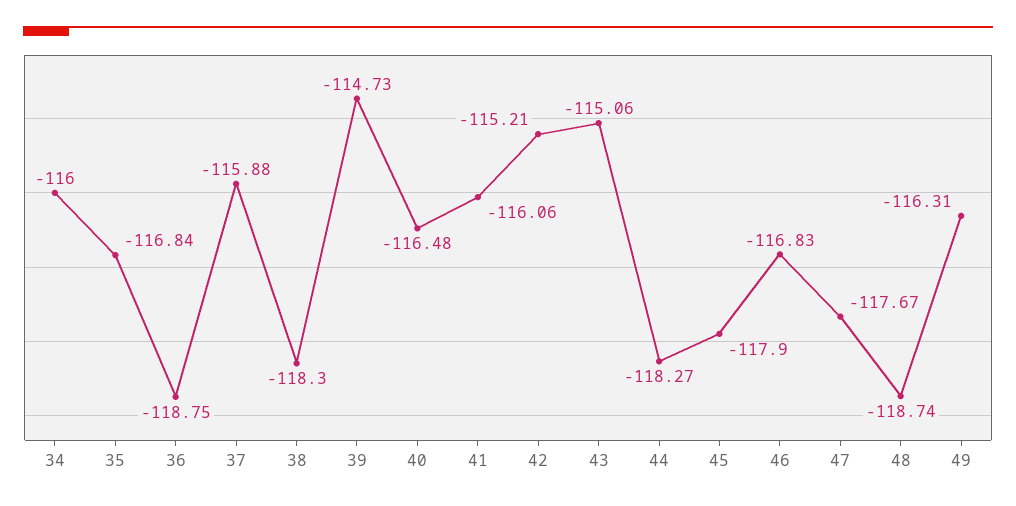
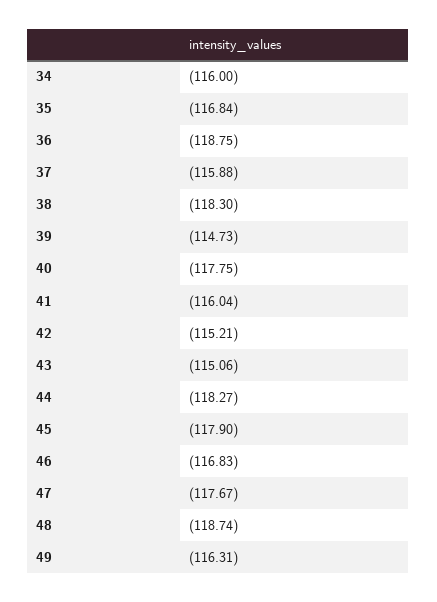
40: -116.48 -> -117.75
41: -116.06 -> -116.04

